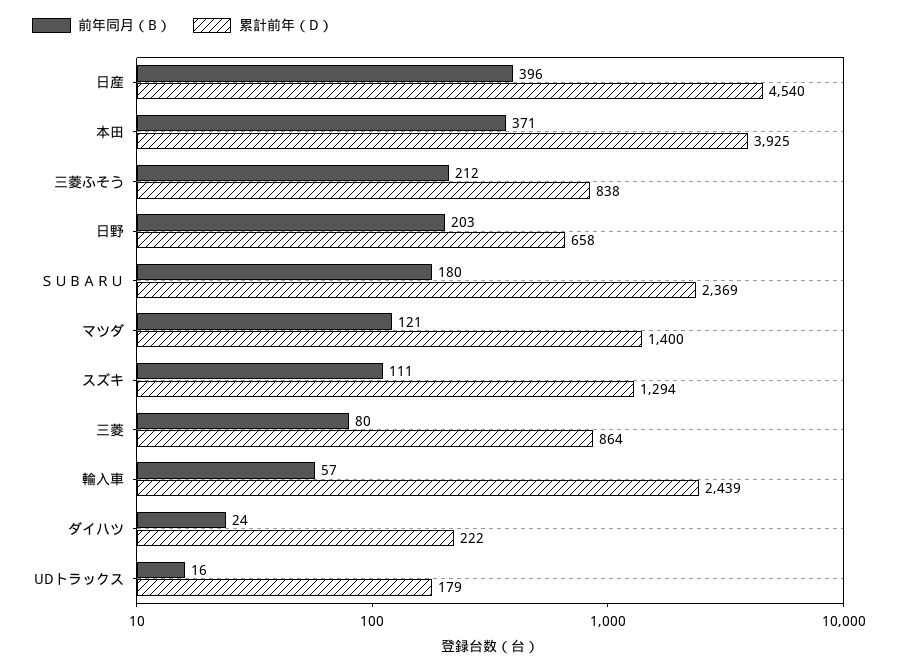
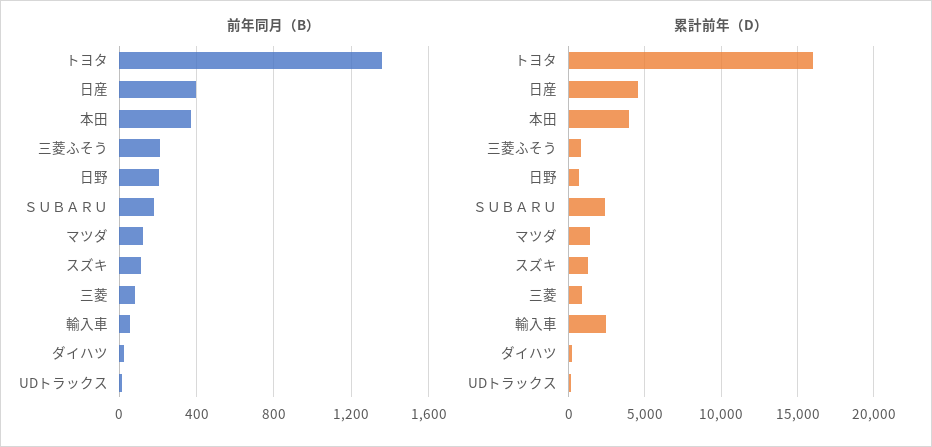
前年同月（B）, トヨタ: none -> 1350
累計前年（D）, トヨタ: none -> 16000

